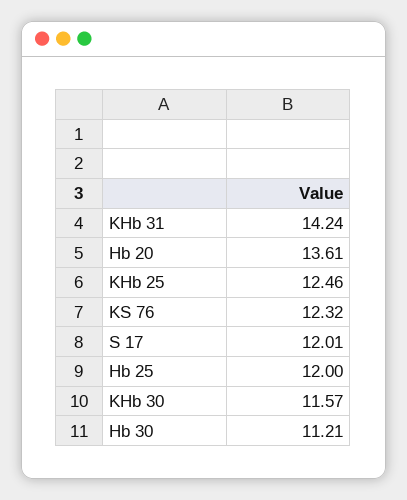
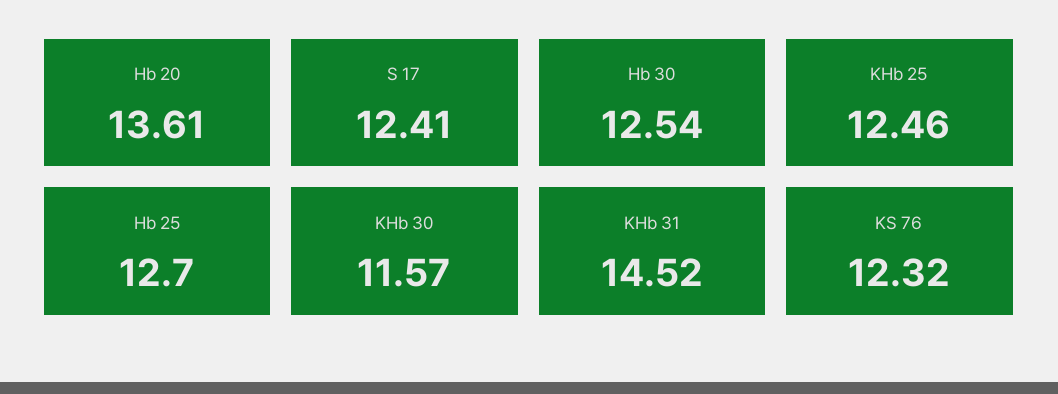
KHb 31: 14.24 -> 14.52
S 17: 12.01 -> 12.41
Hb 25: 12 -> 12.7
Hb 30: 11.21 -> 12.54

